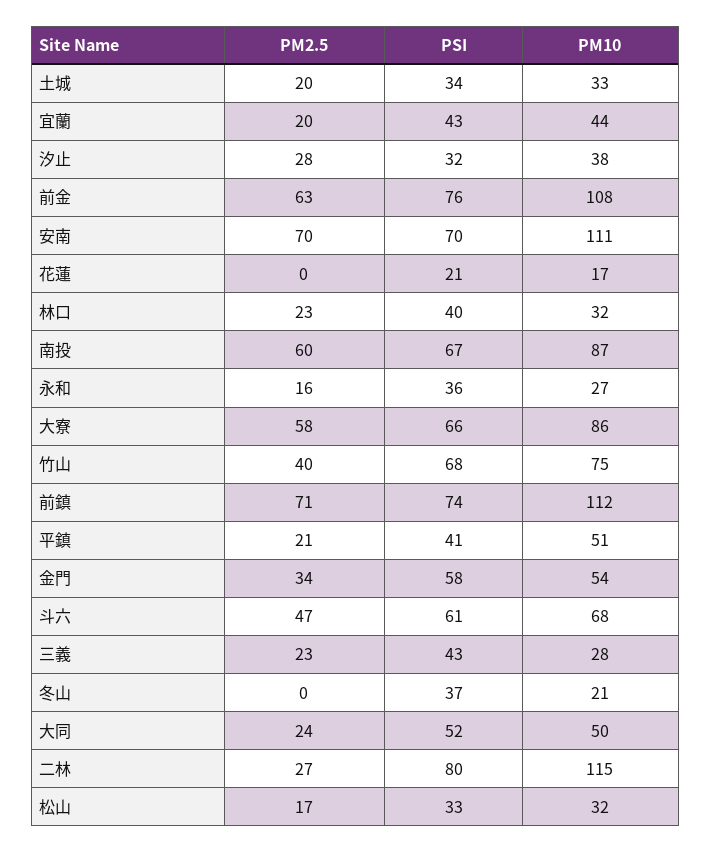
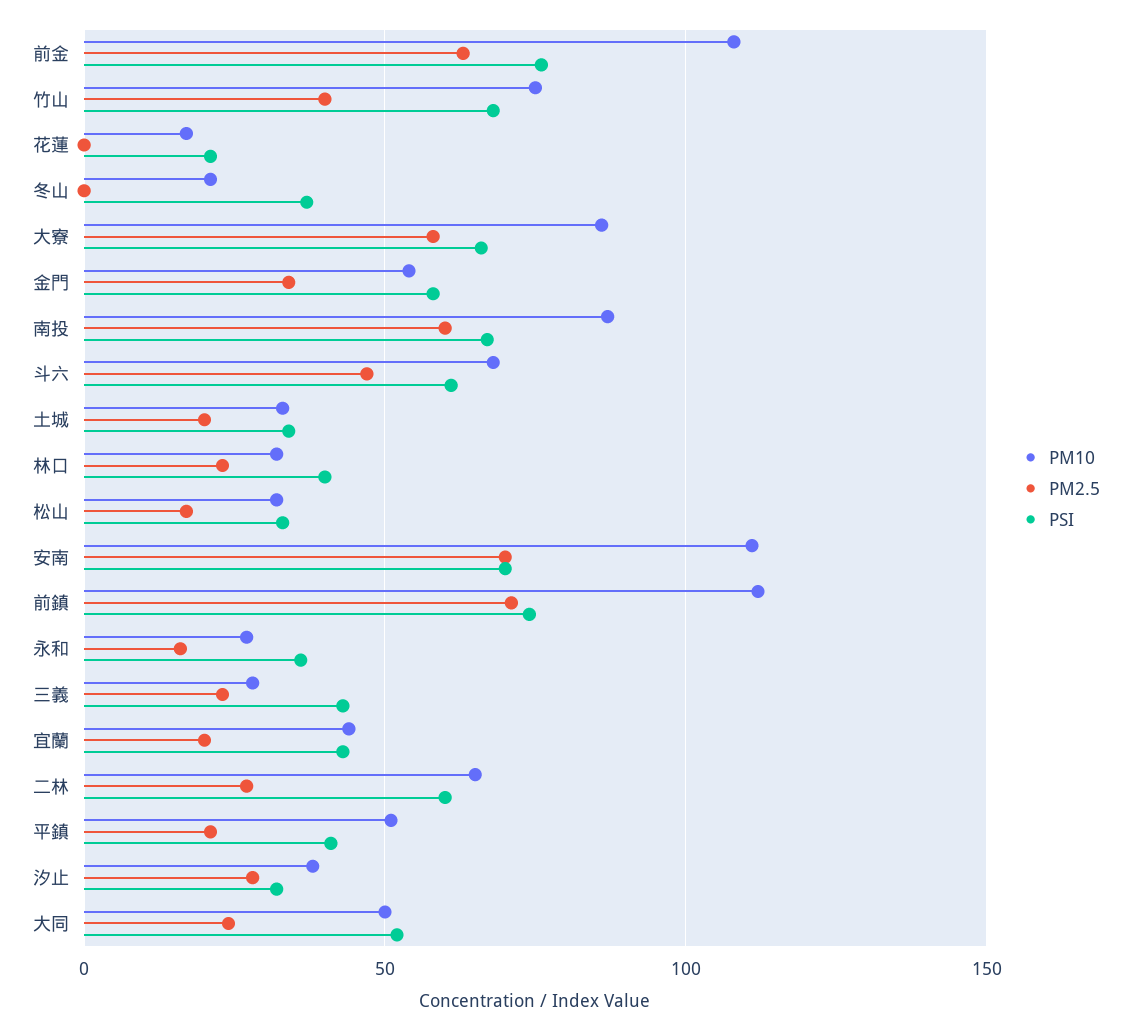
PSI, 二林: 80 -> 60
PM10, 二林: 115 -> 65

